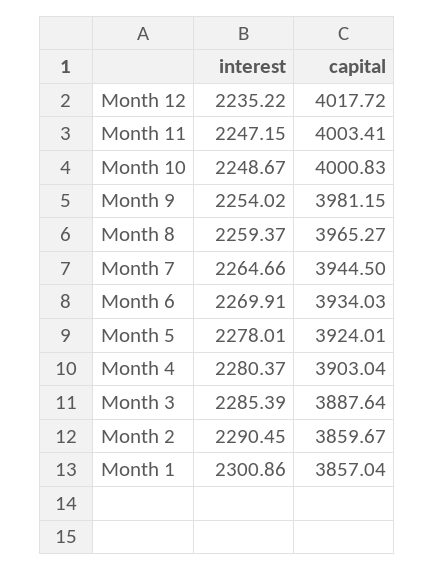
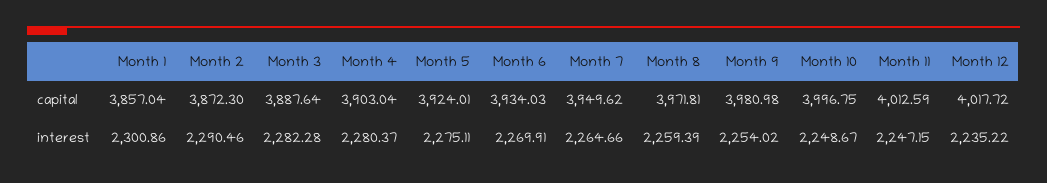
capital, Month 11: 4003.41 -> 4012.59
capital, Month 10: 4000.83 -> 3996.75
capital, Month 9: 3981.15 -> 3980.98
interest, Month 8: 2259.37 -> 2259.39
capital, Month 8: 3965.27 -> 3971.81
capital, Month 7: 3944.5 -> 3949.62
interest, Month 5: 2278.01 -> 2275.11
interest, Month 3: 2285.39 -> 2282.28
interest, Month 2: 2290.45 -> 2290.46
capital, Month 2: 3859.67 -> 3872.3

